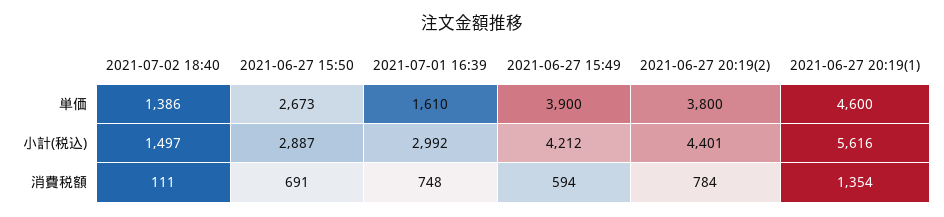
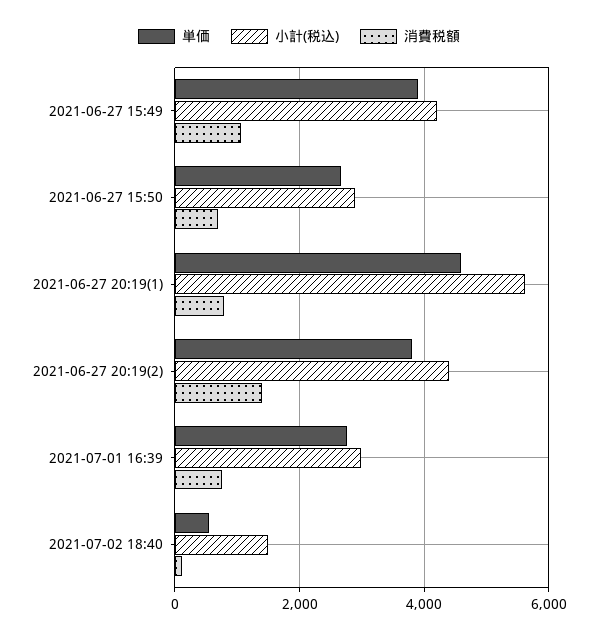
単価, 2021-07-02 18:40: 1386 -> 600
単価, 2021-07-01 16:39: 1610 -> 2800
消費税額, 2021-06-27 15:49: 594 -> 1000
消費税額, 2021-06-27 20:19(2): 784 -> 1400
消費税額, 2021-06-27 20:19(1): 1354 -> 800

